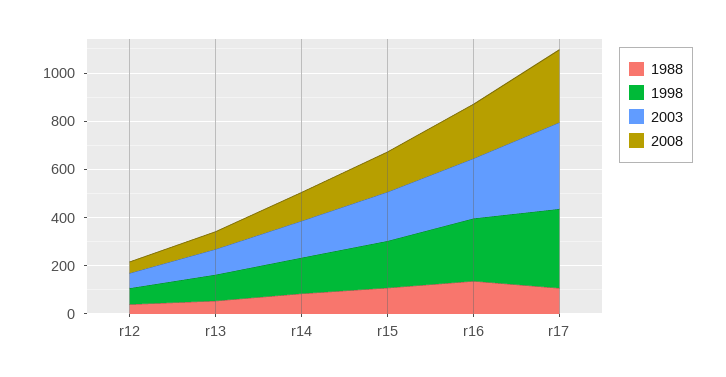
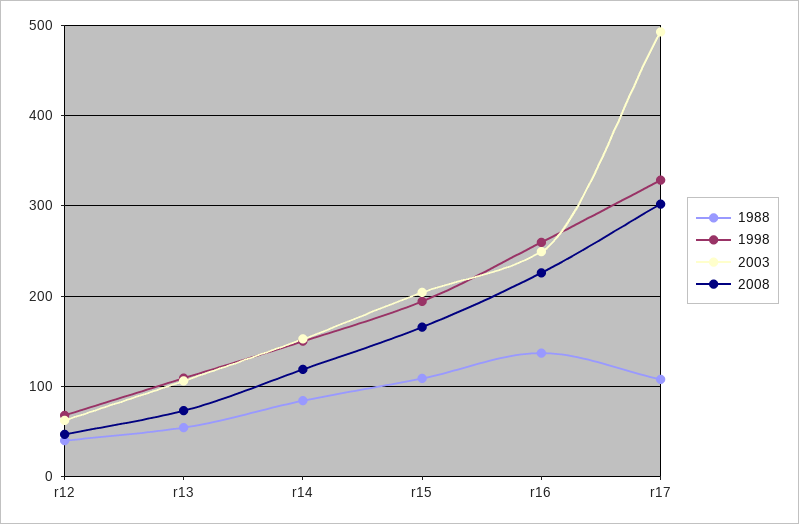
2003, r17: 350 -> 490

